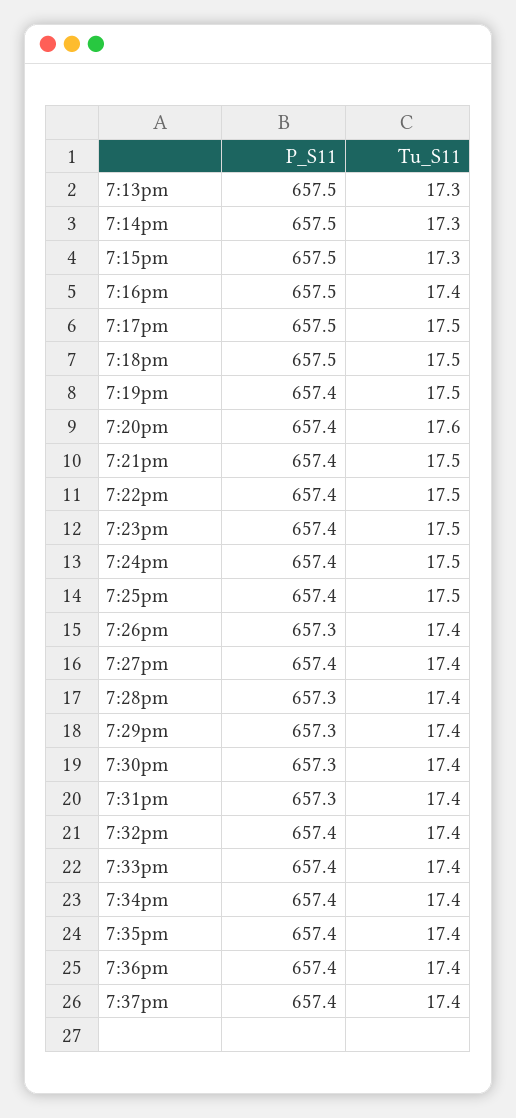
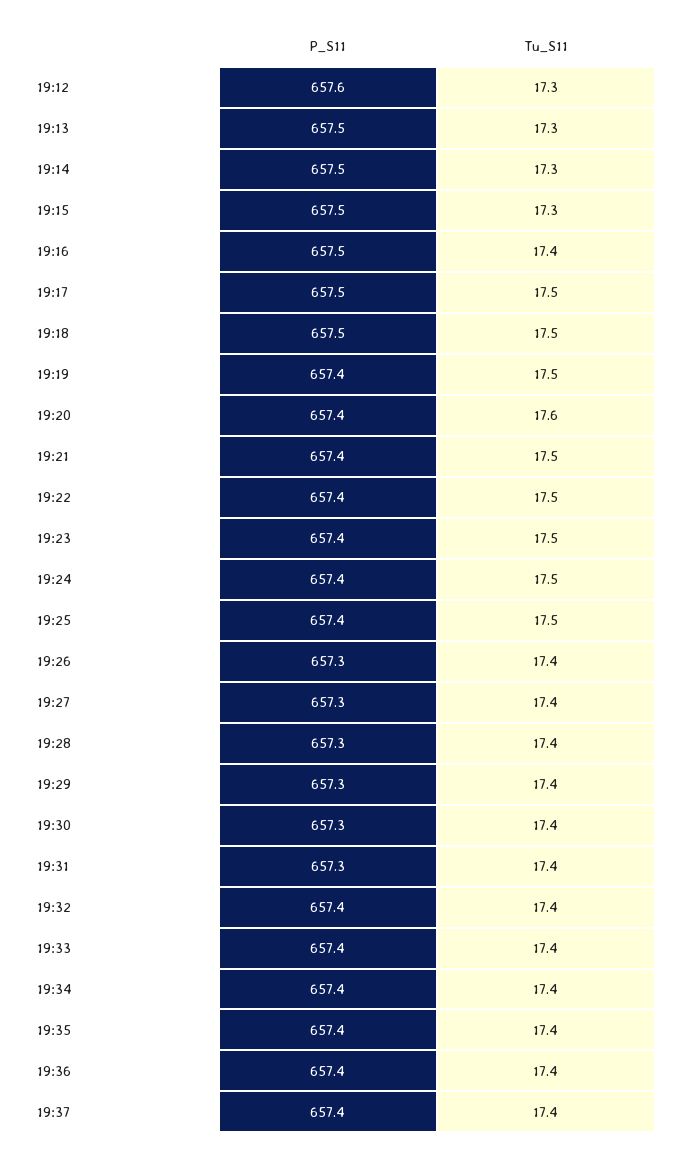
P_S11, 7:27pm: 657.4 -> 657.3
P_S11, 19:12: none -> 657.6
Tu_S11, 19:12: none -> 17.3

